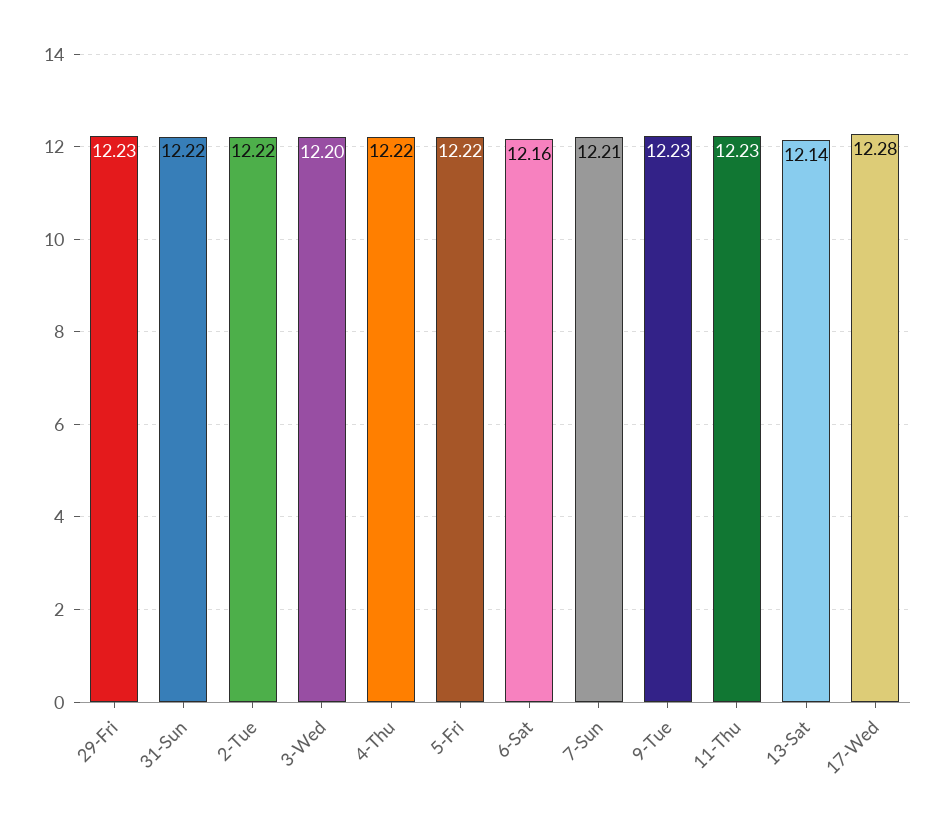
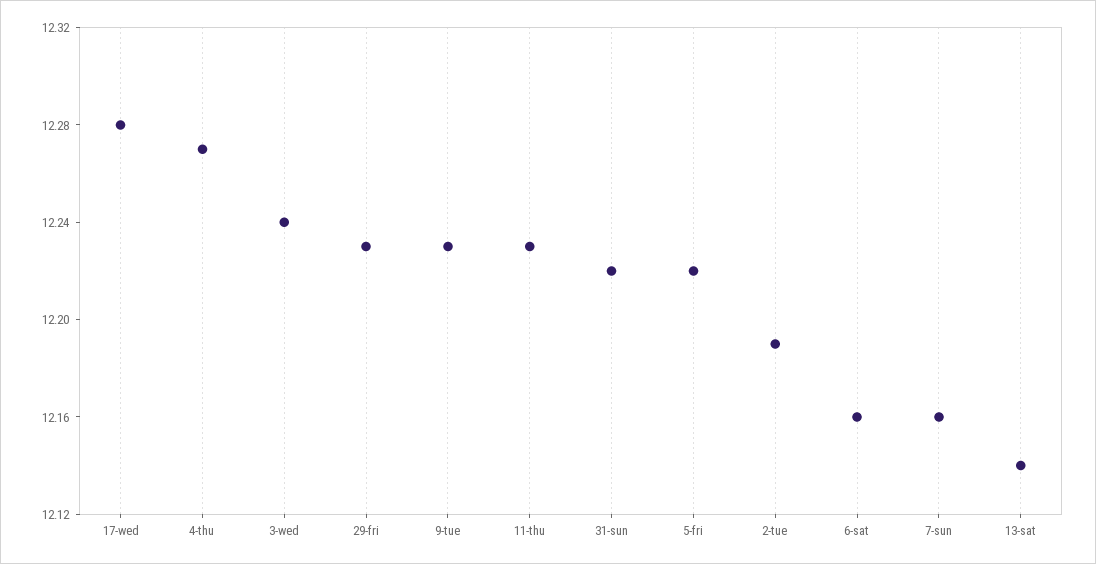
2-Tue: 12.22 -> 12.19
3-Wed: 12.2 -> 12.24
4-Thu: 12.22 -> 12.27
7-Sun: 12.21 -> 12.16

